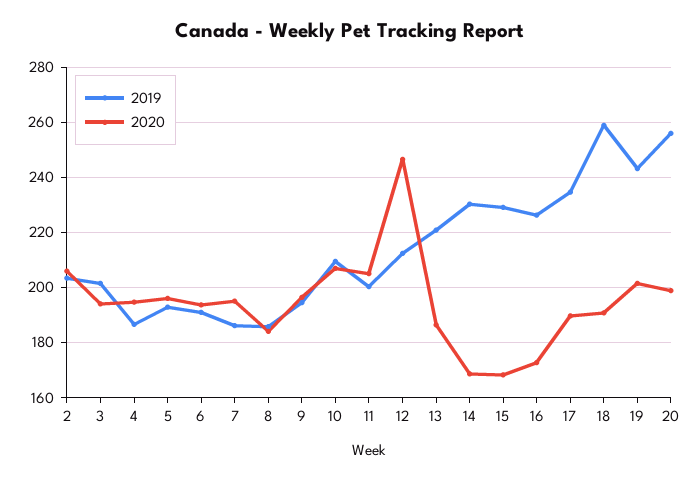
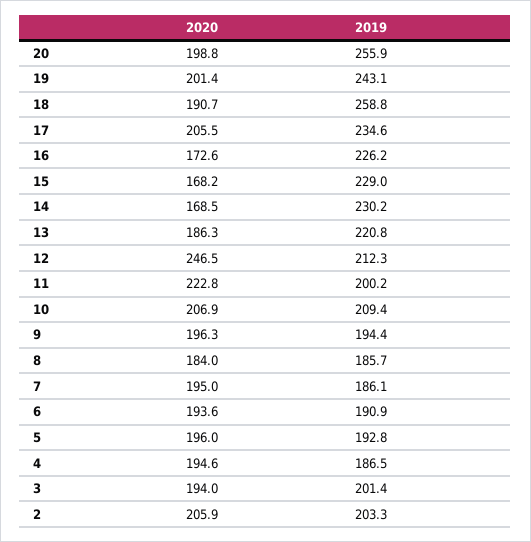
2020, 11: 205 -> 222.8
2020, 17: 190 -> 205.5

